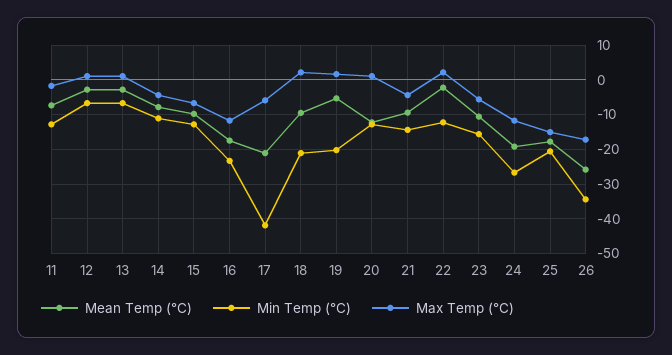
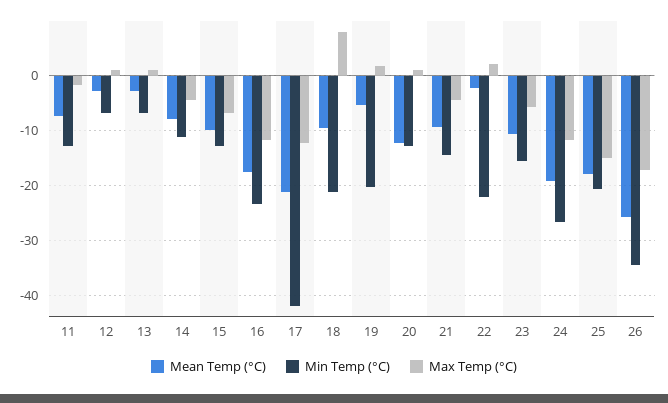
Max Temp (°C), 17: -6 -> -12
Max Temp (°C), 18: 2 -> 8
Min Temp (°C), 22: -12 -> -22

